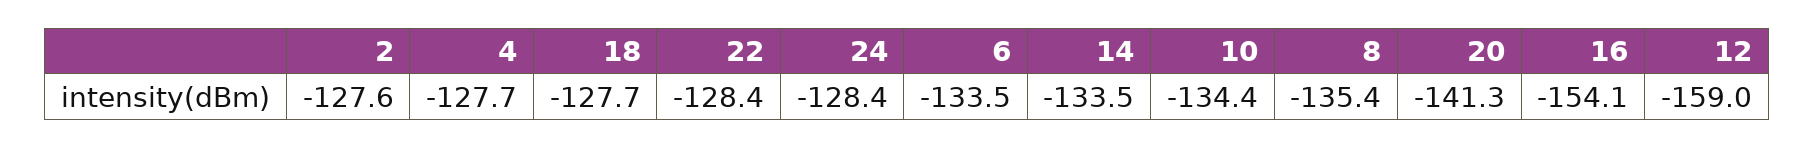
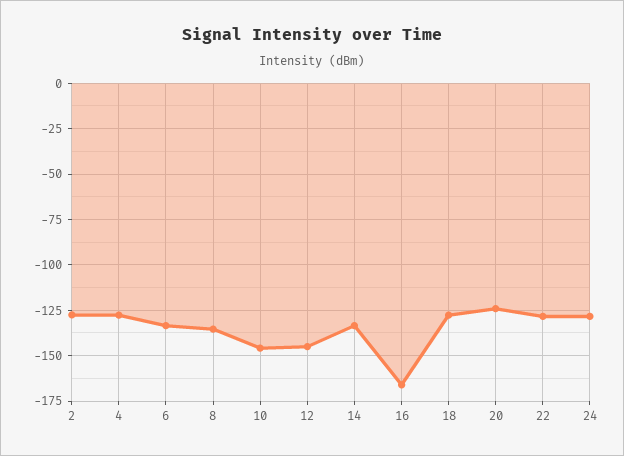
10: -134.4 -> -145
20: -141.3 -> -125
16: -154.1 -> -165
12: -159 -> -145

